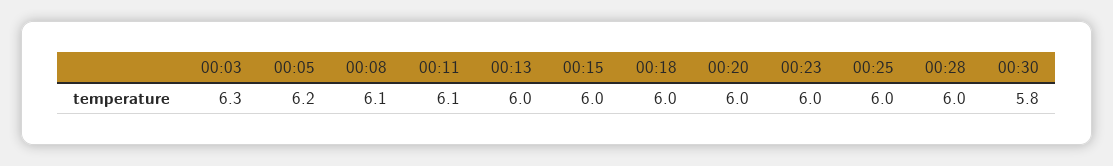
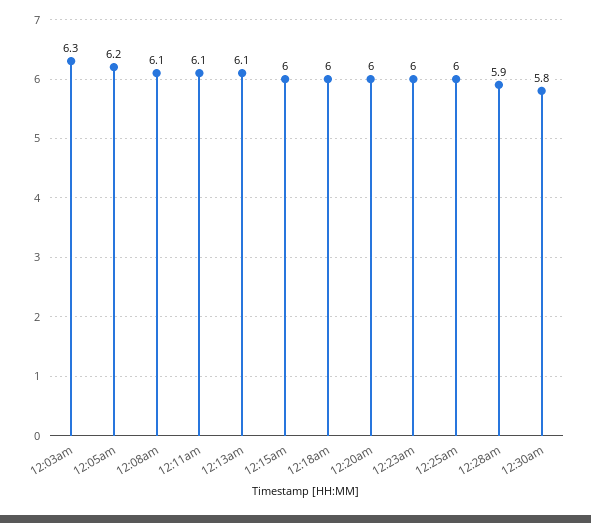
00:13: 6 -> 6.1
00:28: 6 -> 5.9

